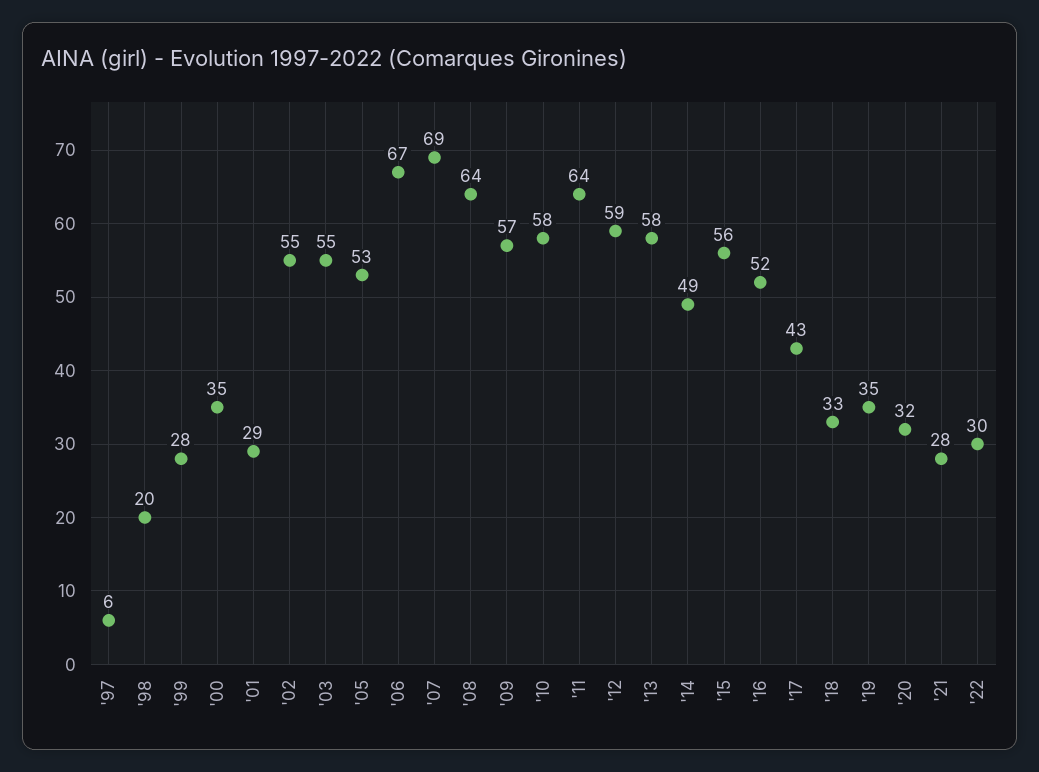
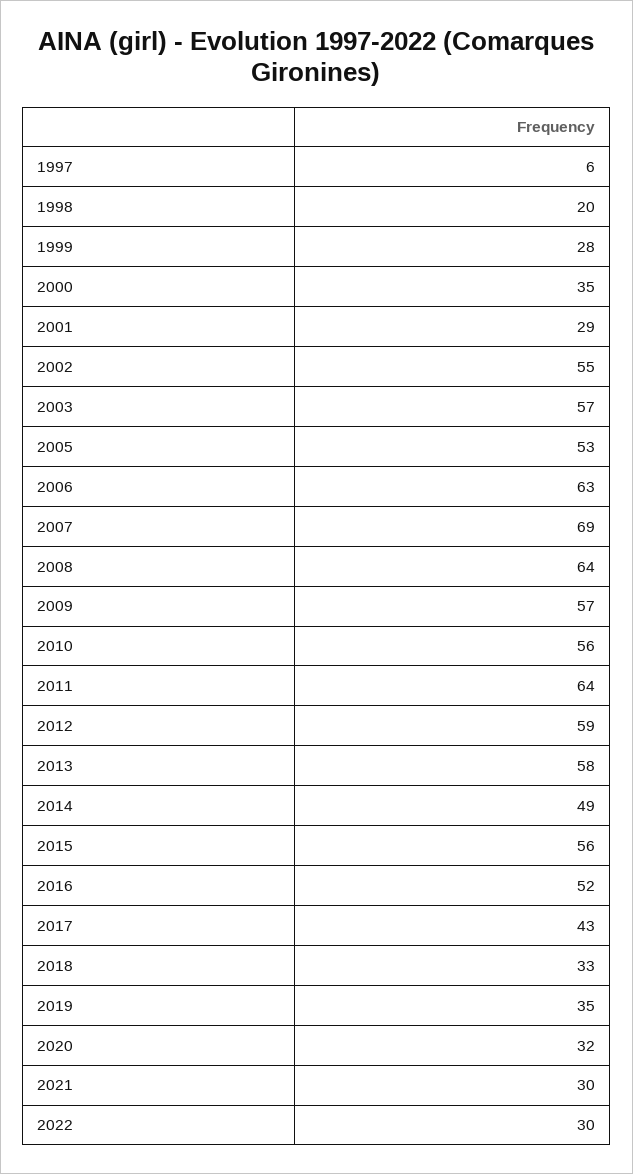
'03: 55 -> 57
'06: 67 -> 63
'10: 58 -> 56
'21: 28 -> 30

